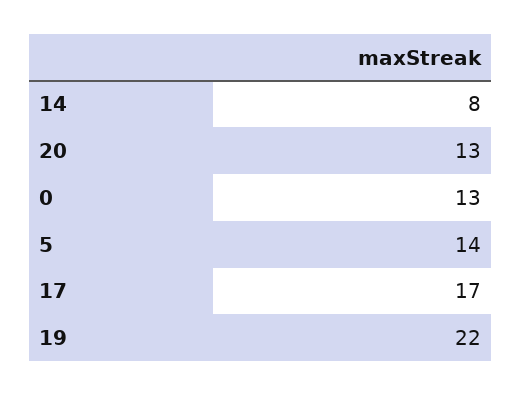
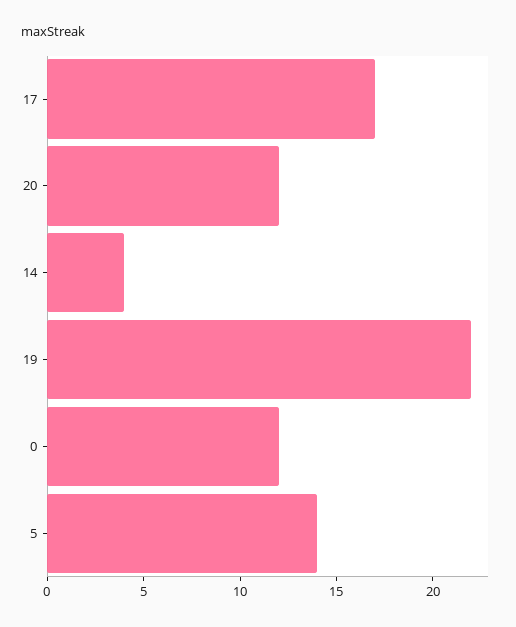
14: 8 -> 4
20: 13 -> 12
0: 13 -> 12

